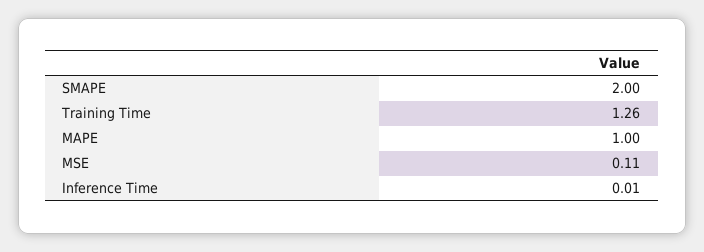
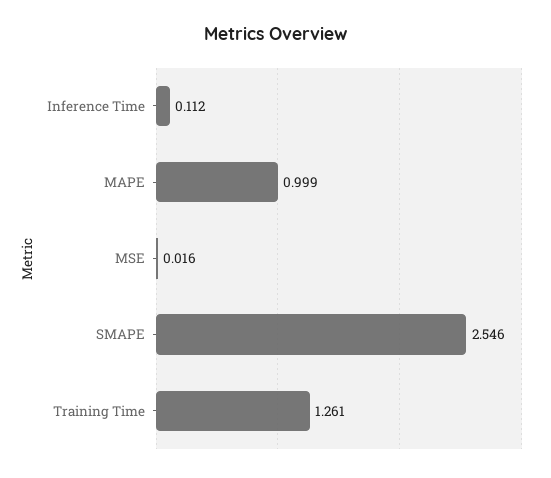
SMAPE: 2 -> 2.546
MSE: 0.11 -> 0.016
Inference Time: 0.01 -> 0.112

